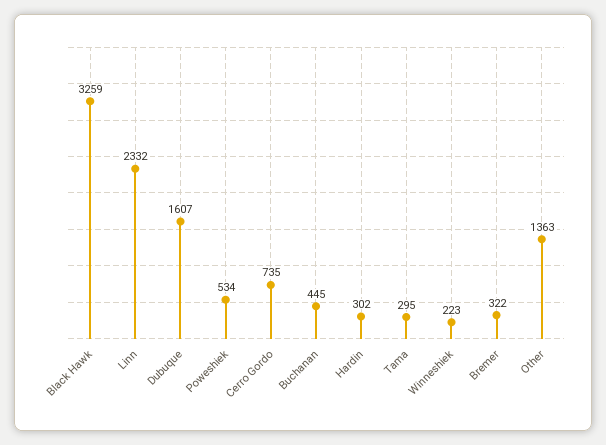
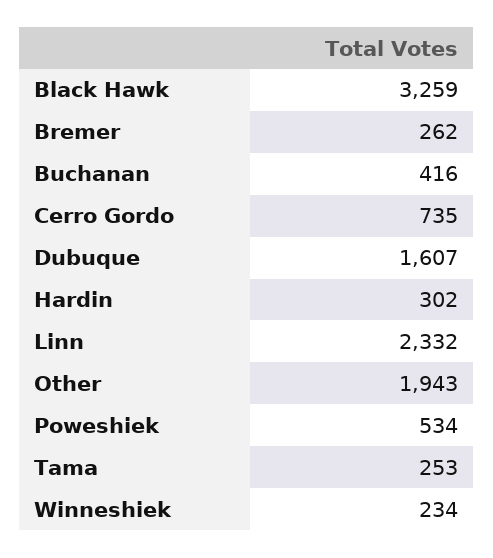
Buchanan: 445 -> 416
Tama: 295 -> 253
Winneshiek: 223 -> 234
Bremer: 322 -> 262
Other: 1363 -> 1943

